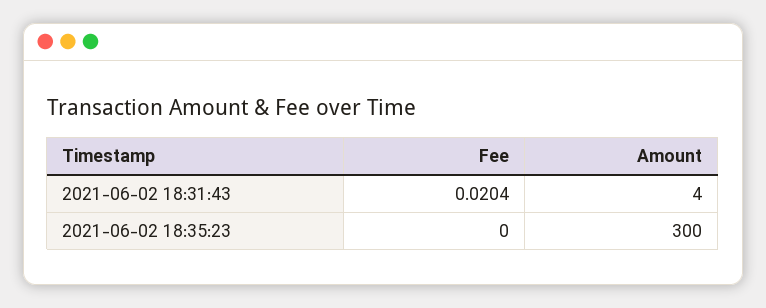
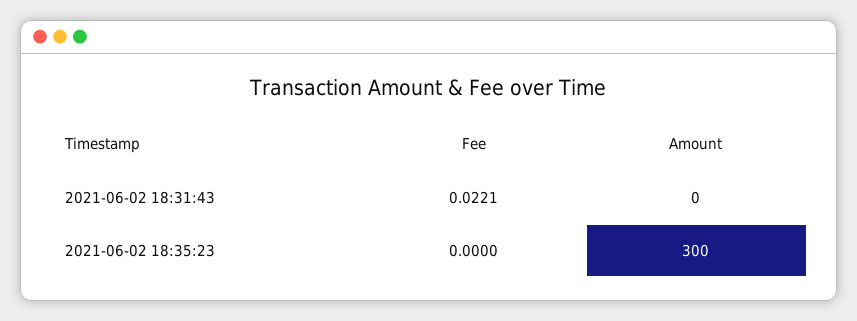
Fee, 2021-06-02 18:31:43: 0.0204 -> 0.0221
Amount, 2021-06-02 18:31:43: 4 -> 0

